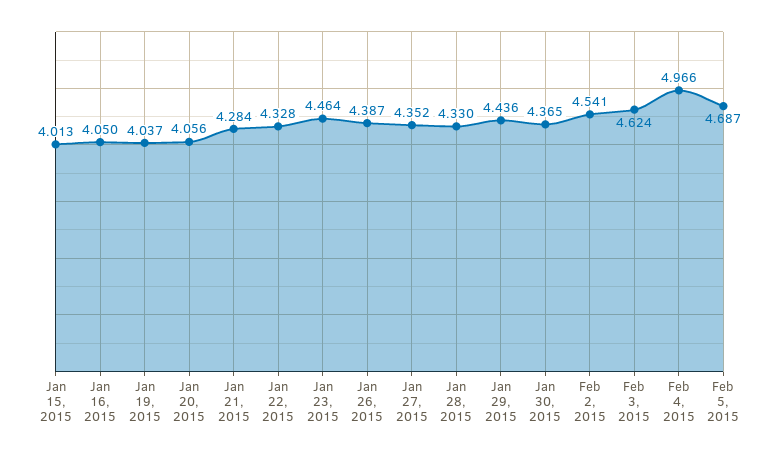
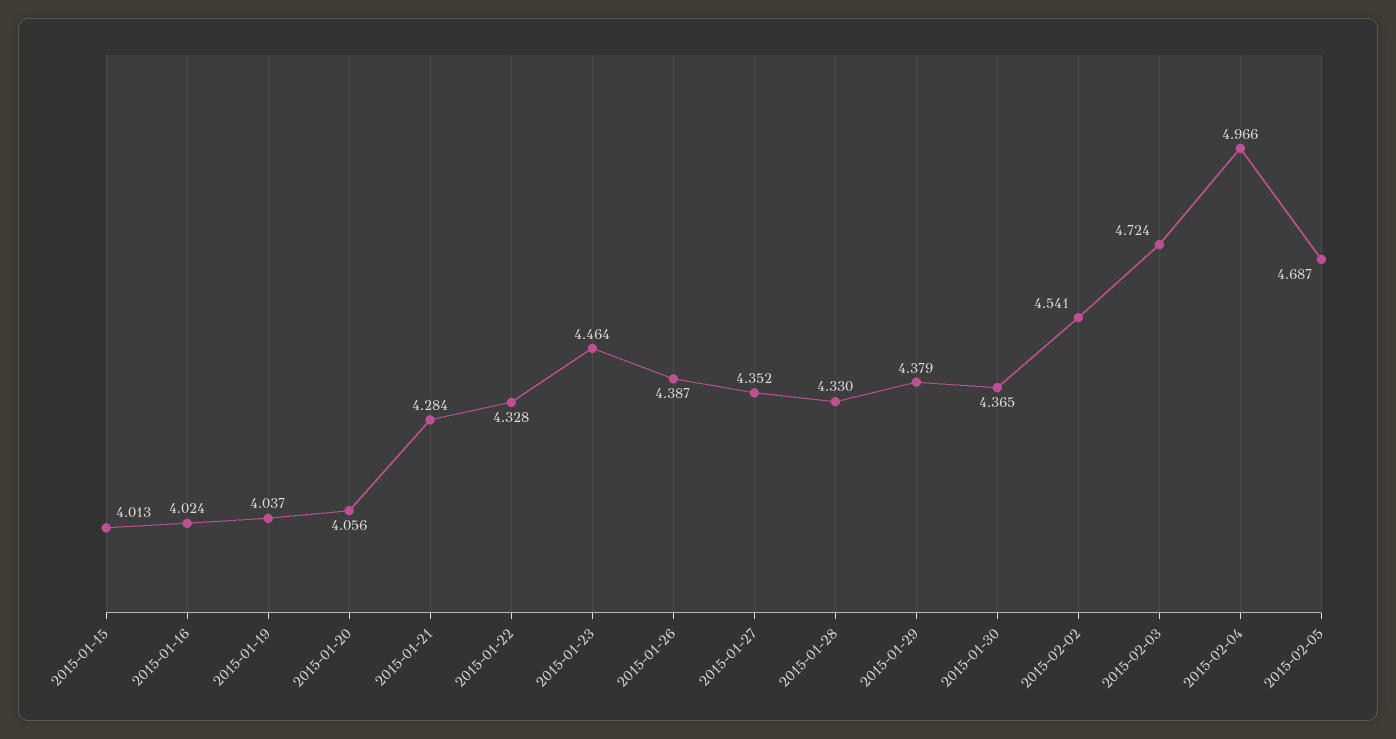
Jan 16, 2015: 4.05 -> 4.024
Jan 29, 2015: 4.436 -> 4.379
Feb 3, 2015: 4.624 -> 4.724

